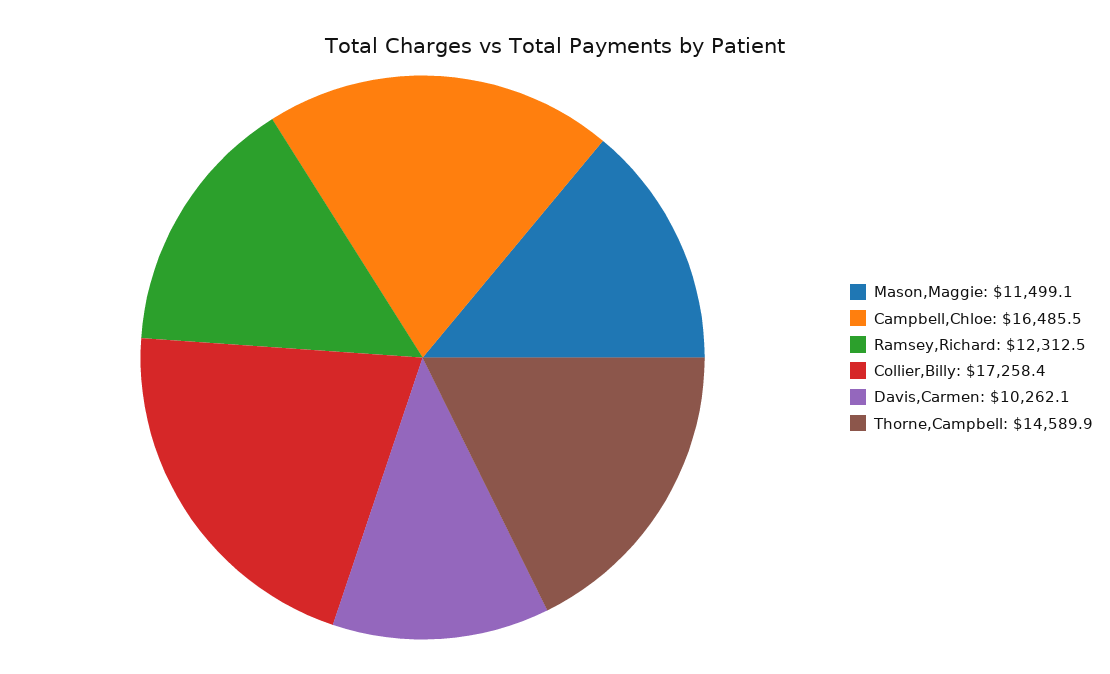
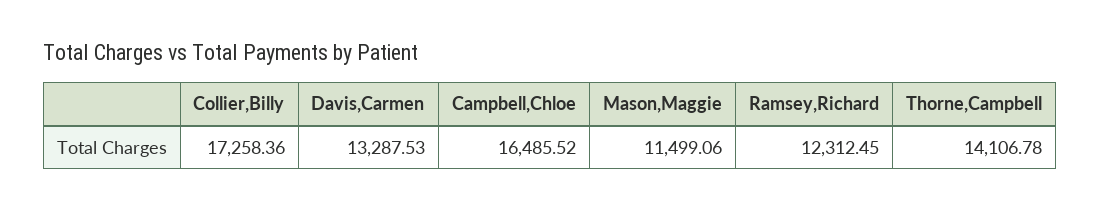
Davis,Carmen: 10262.1 -> 13287.53
Thorne,Campbell: 14589.9 -> 14106.78

